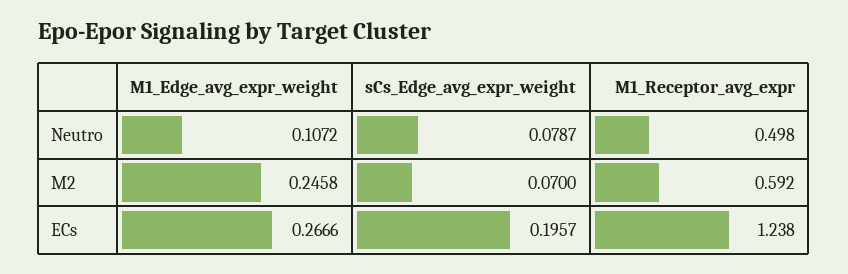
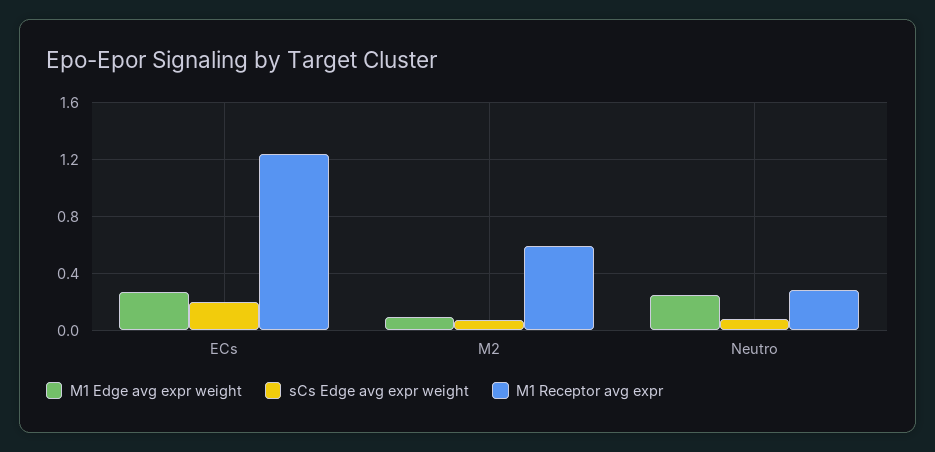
M1_Edge_avg_expr_weight, Neutro: 0.1072 -> 0.25
M1_Receptor_avg_expr, Neutro: 0.498 -> 0.3
M1_Edge_avg_expr_weight, M2: 0.2458 -> 0.1

